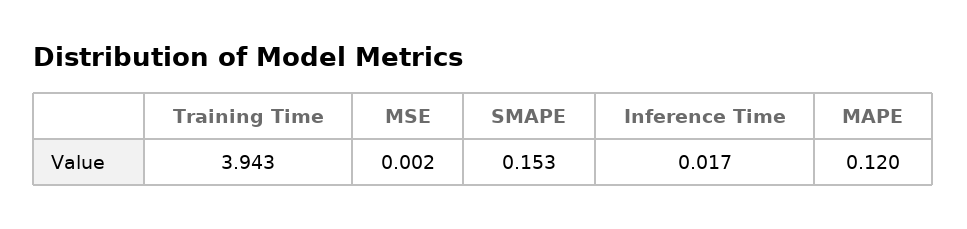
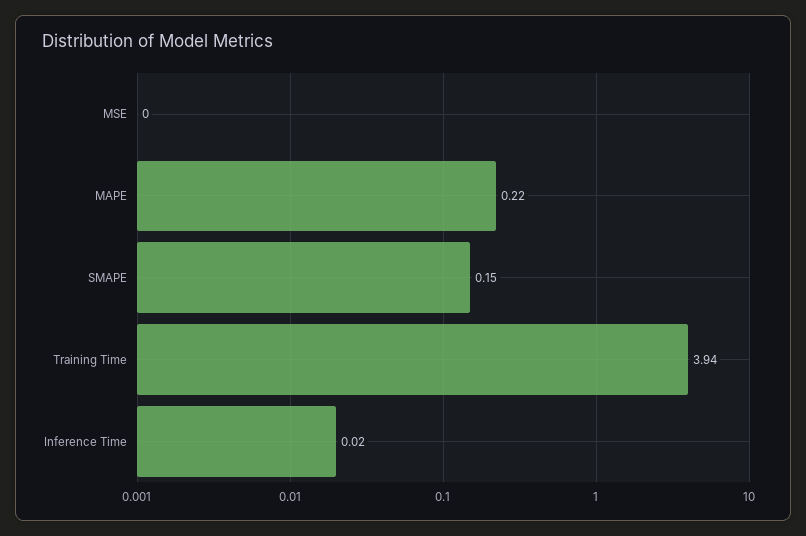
MAPE: 0.12 -> 0.22

